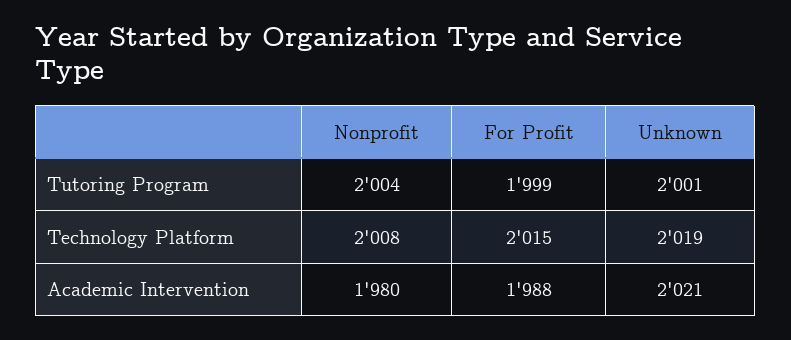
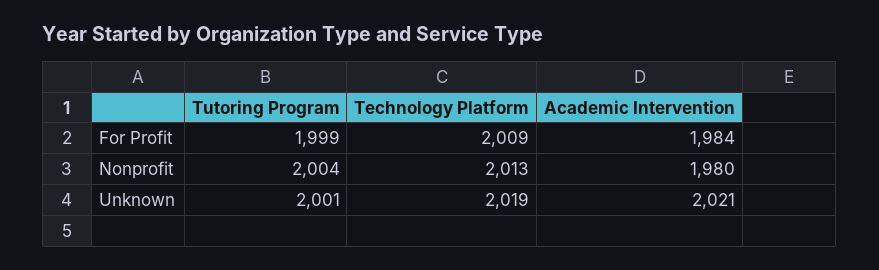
Nonprofit, Technology Platform: 2008 -> 2013
For Profit, Technology Platform: 2015 -> 2009
For Profit, Academic Intervention: 1988 -> 1984

